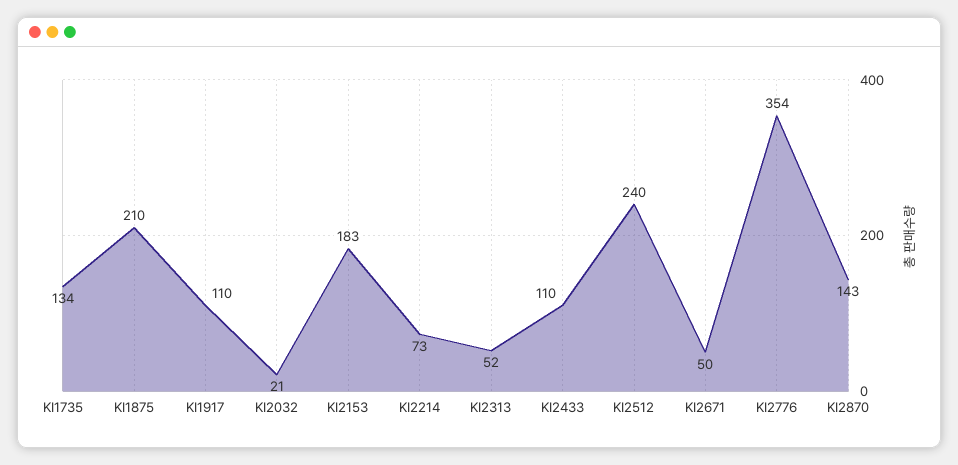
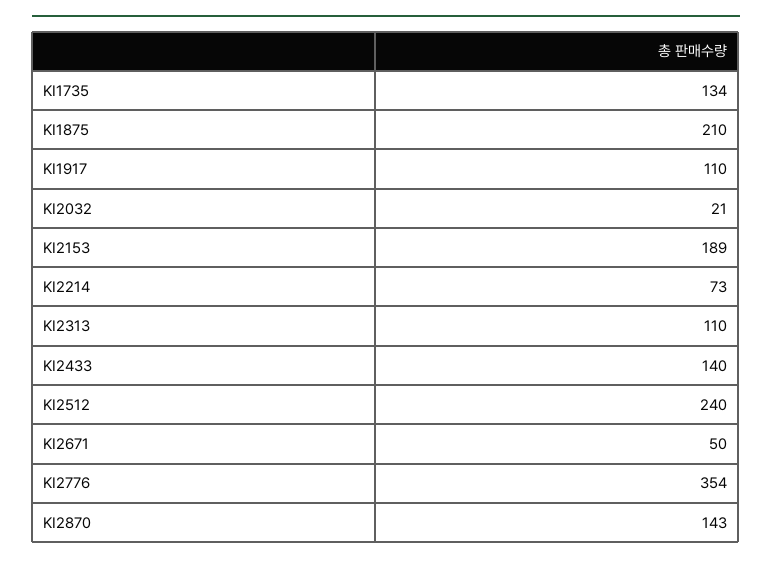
KI2153: 183 -> 189
KI2313: 52 -> 110
KI2433: 110 -> 140

